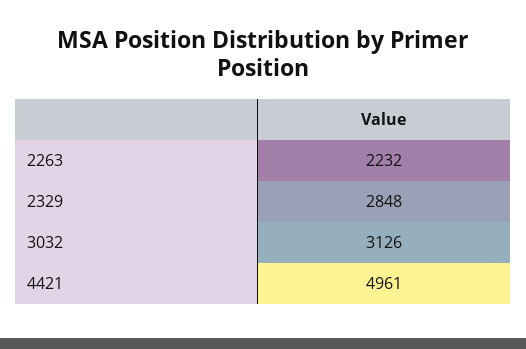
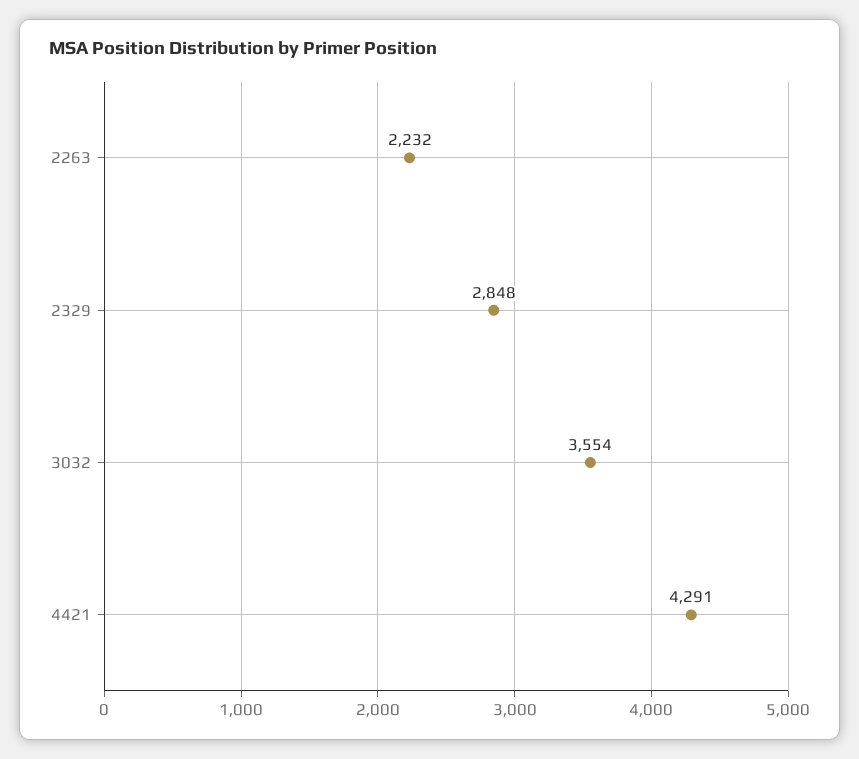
3032: 3126 -> 3554
4421: 4961 -> 4291

